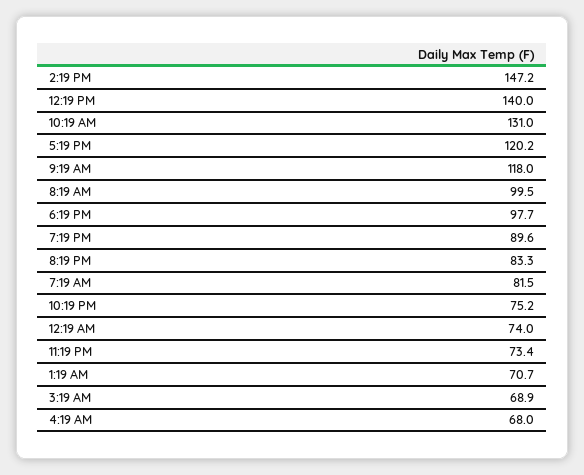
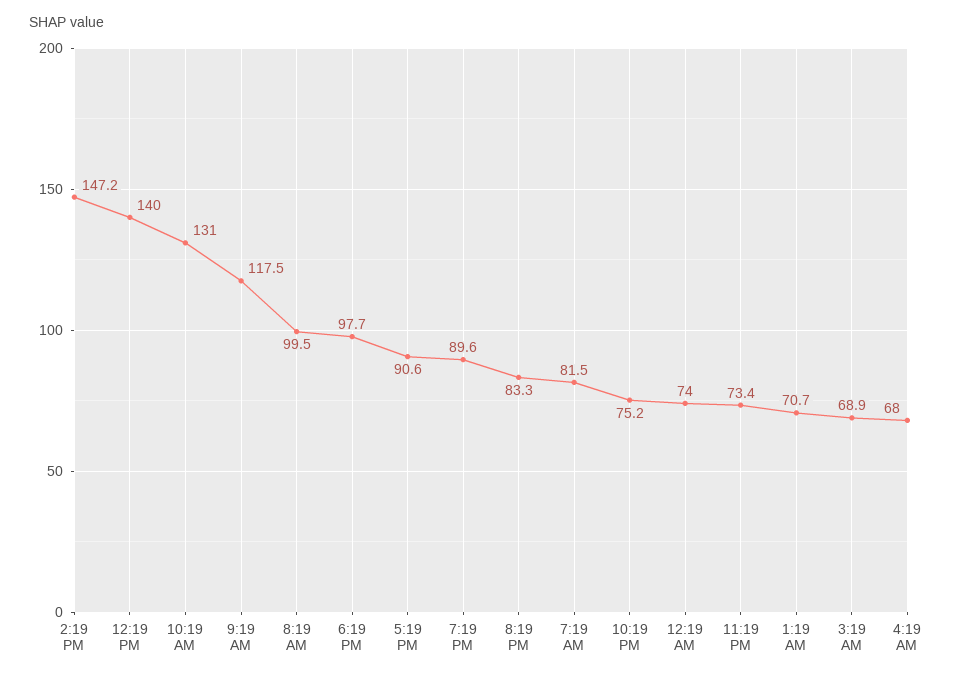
5:19 PM: 120.2 -> 90.6
9:19 AM: 118 -> 117.5

